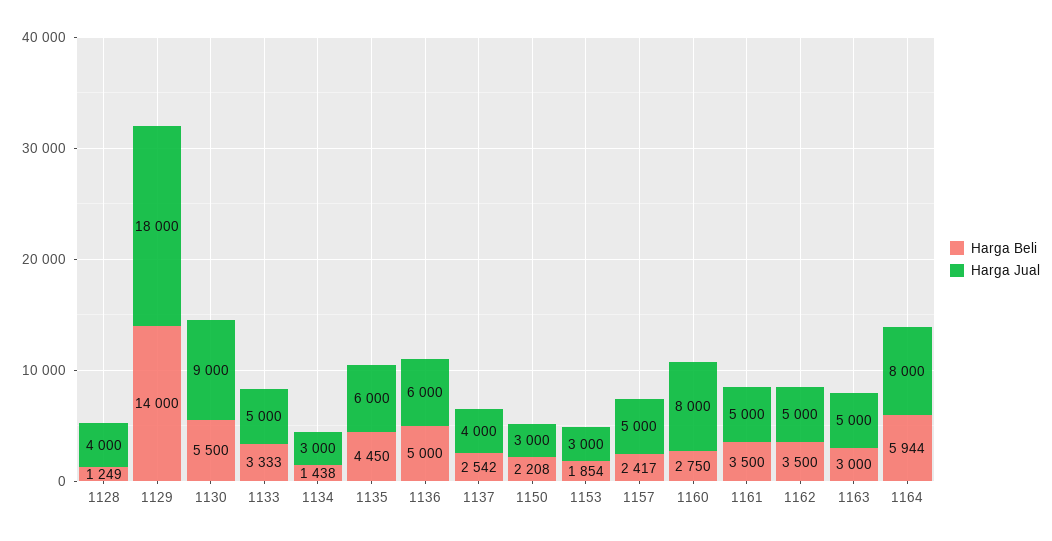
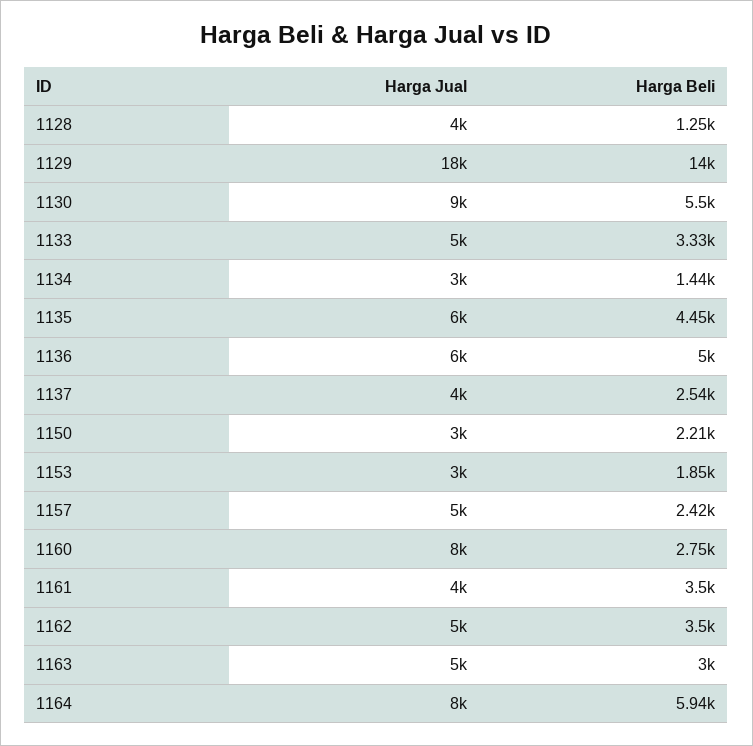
Harga Jual, 1161: 5000 -> 4000

